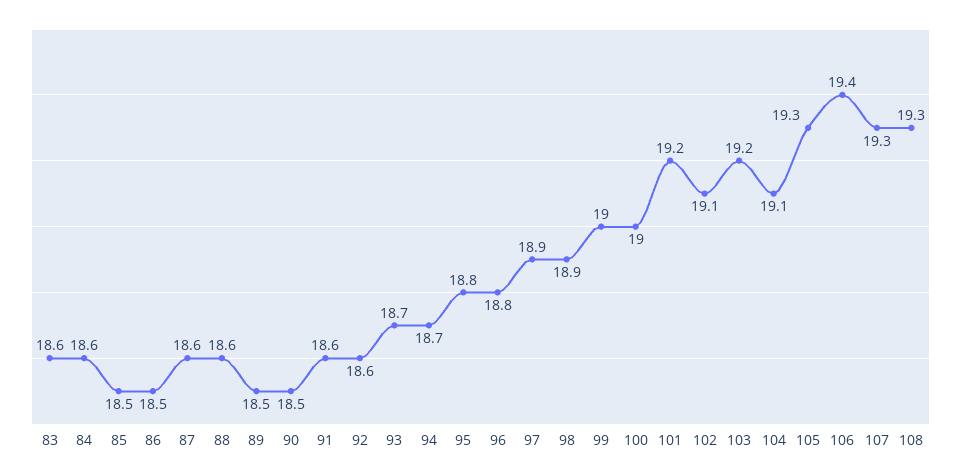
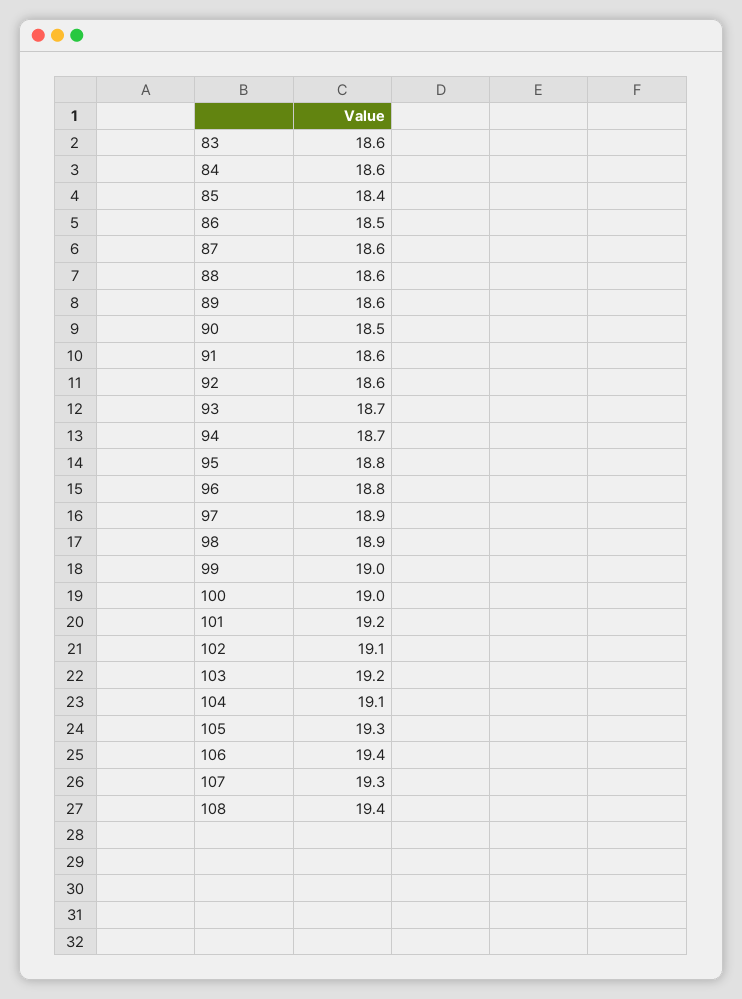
85: 18.5 -> 18.4
89: 18.5 -> 18.6
108: 19.3 -> 19.4

